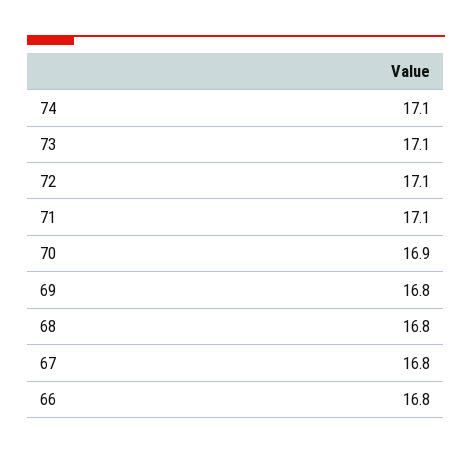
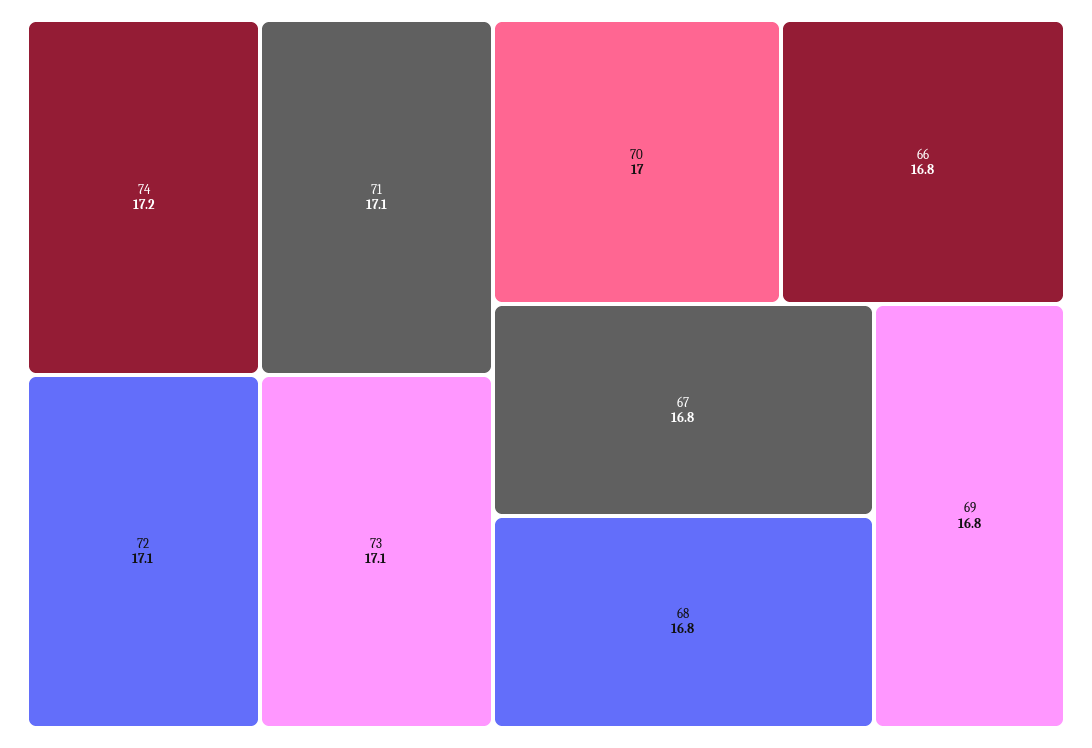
74: 17.1 -> 17.2
70: 16.9 -> 17

